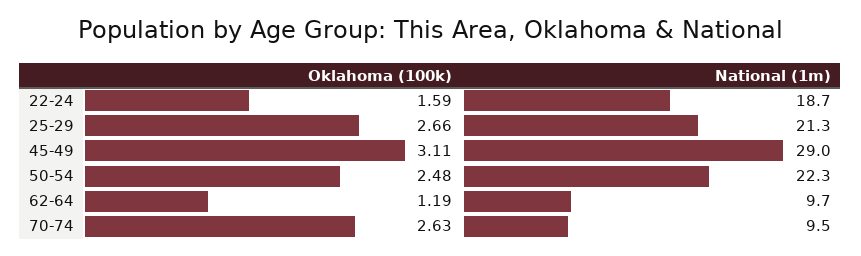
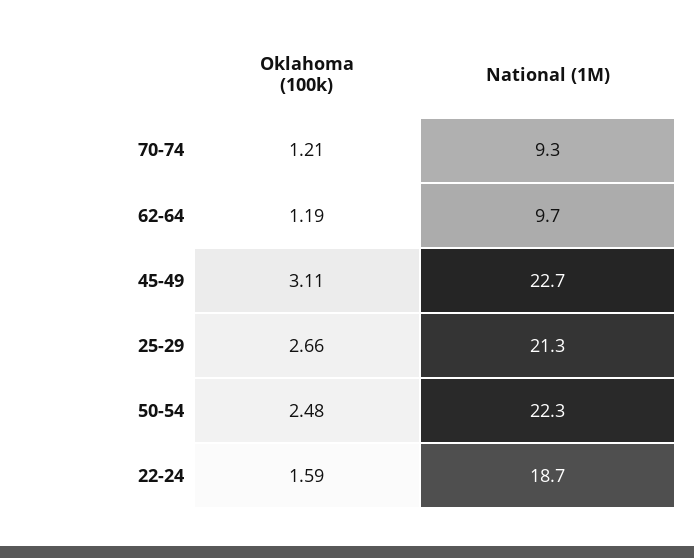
National (1m), 45-49: 29 -> 22.7
Oklahoma (100k), 70-74: 2.63 -> 1.21
National (1m), 70-74: 9.5 -> 9.3

